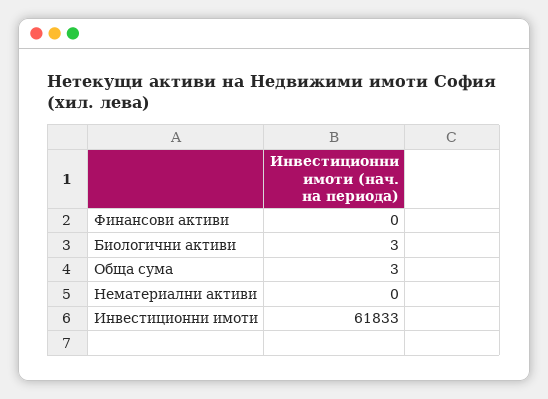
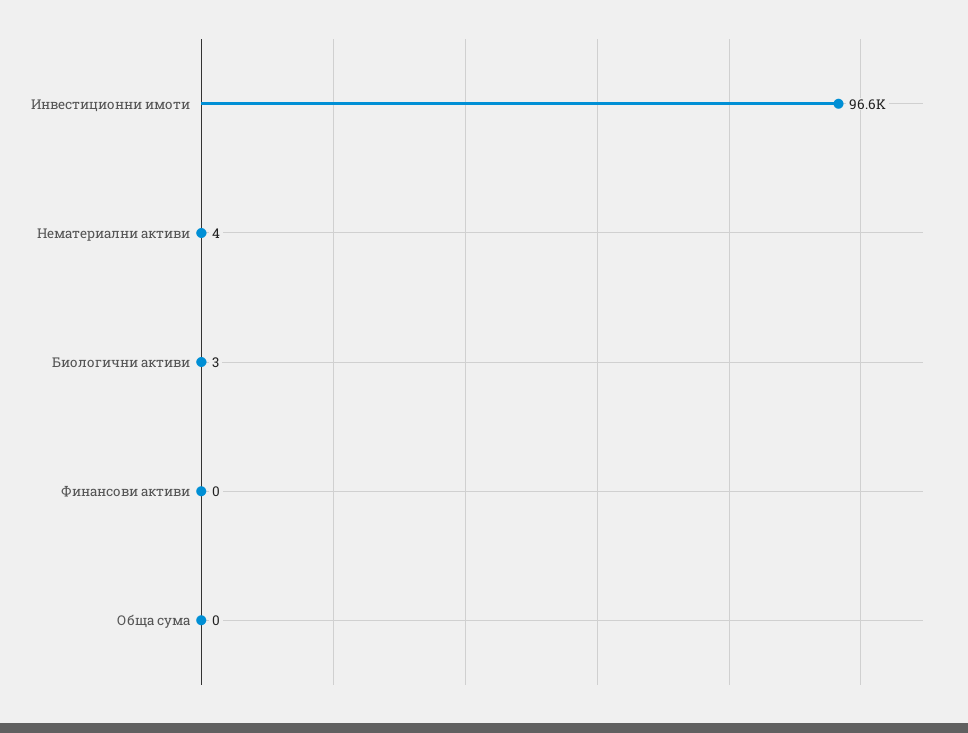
Обща сума: 3 -> 0
Нематериални активи: 0 -> 4
Инвестиционни имоти: 61833 -> 96600

